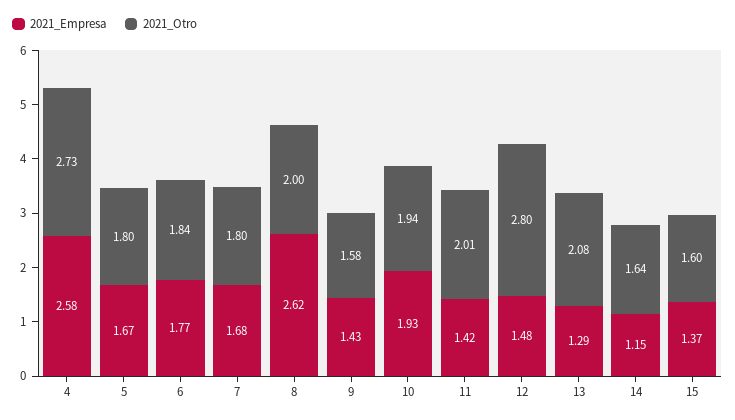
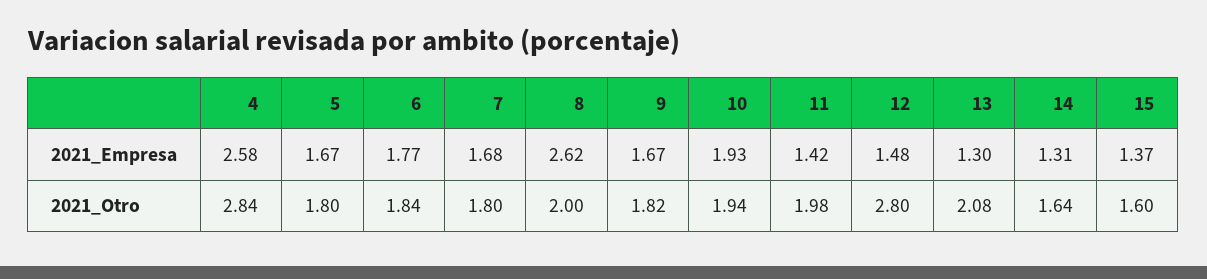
2021_Otro, 4: 2.73 -> 2.84
2021_Empresa, 9: 1.43 -> 1.67
2021_Otro, 9: 1.58 -> 1.82
2021_Otro, 11: 2.01 -> 1.98
2021_Empresa, 13: 1.29 -> 1.3
2021_Empresa, 14: 1.15 -> 1.31

